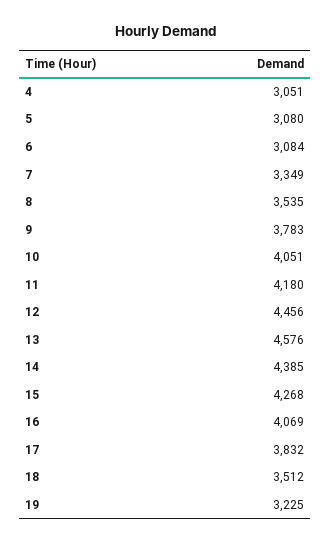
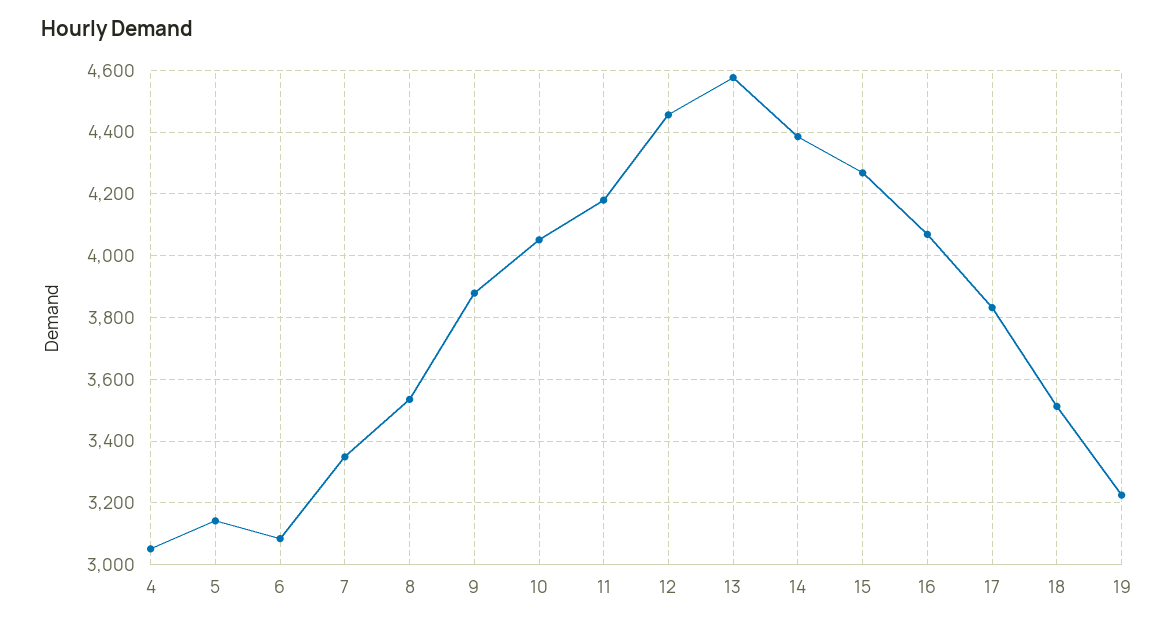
5: 3080 -> 3140
9: 3783 -> 3880

